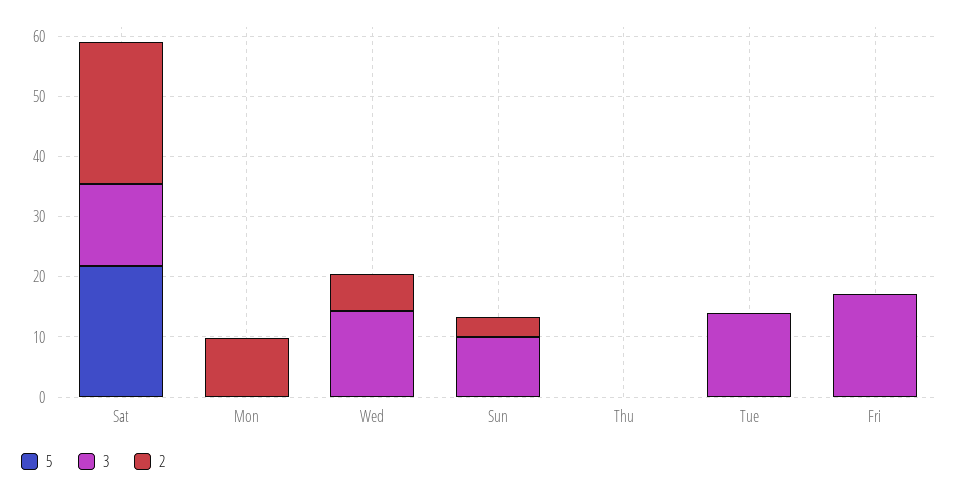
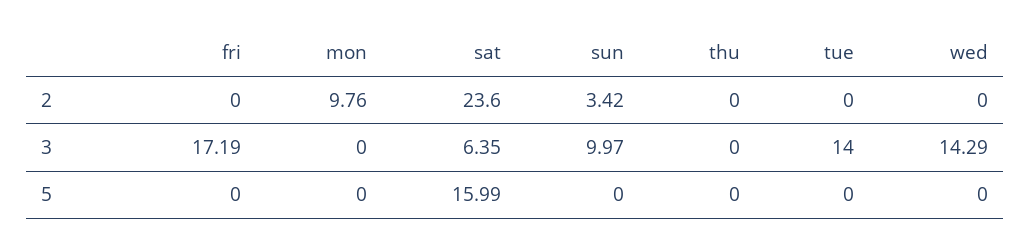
5, Sat: 22 -> 15.99
3, Sat: 14 -> 6.35
2, Wed: 6 -> 0

